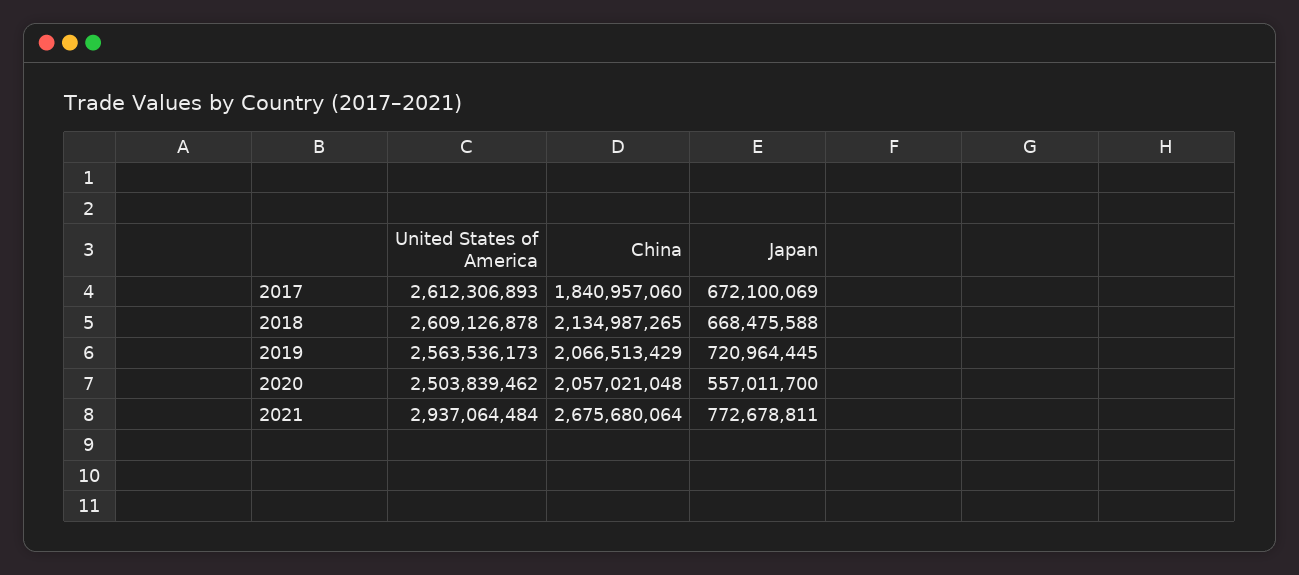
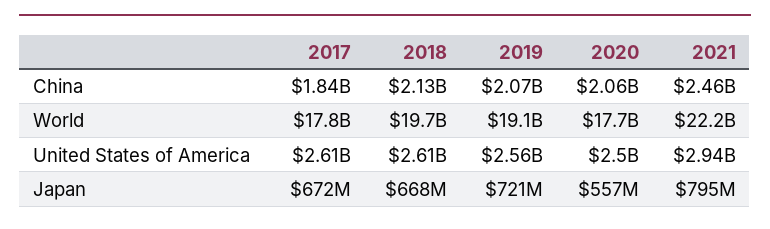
China, 2021: 2675680064 -> 2460000000
Japan, 2021: 772678811 -> 795000000
World, 2017: none -> 17800000000
World, 2018: none -> 19700000000
World, 2019: none -> 19100000000
World, 2020: none -> 17700000000
World, 2021: none -> 22200000000

